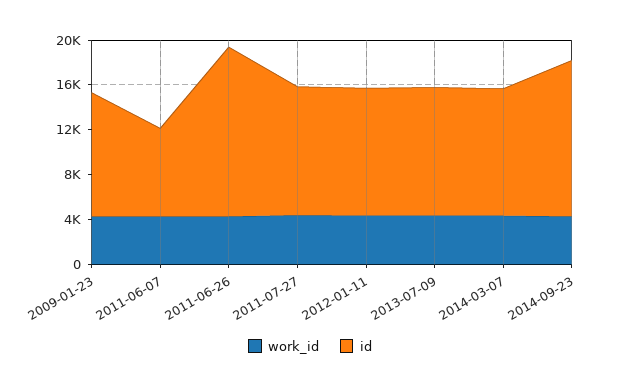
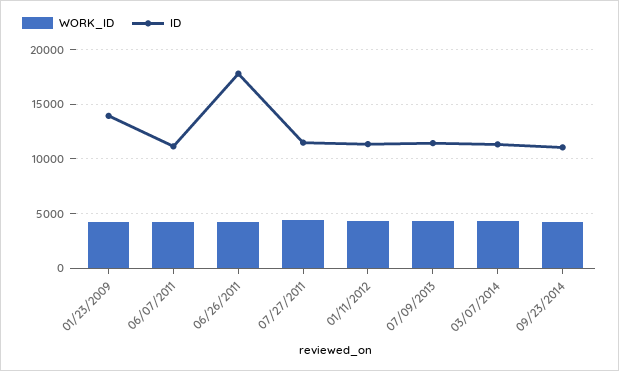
id, 2009-01-23: 11000 -> 14000
id, 2011-06-07: 8000 -> 11000
id, 2011-06-26: 15000 -> 18000
id, 2014-09-23: 14000 -> 11000

